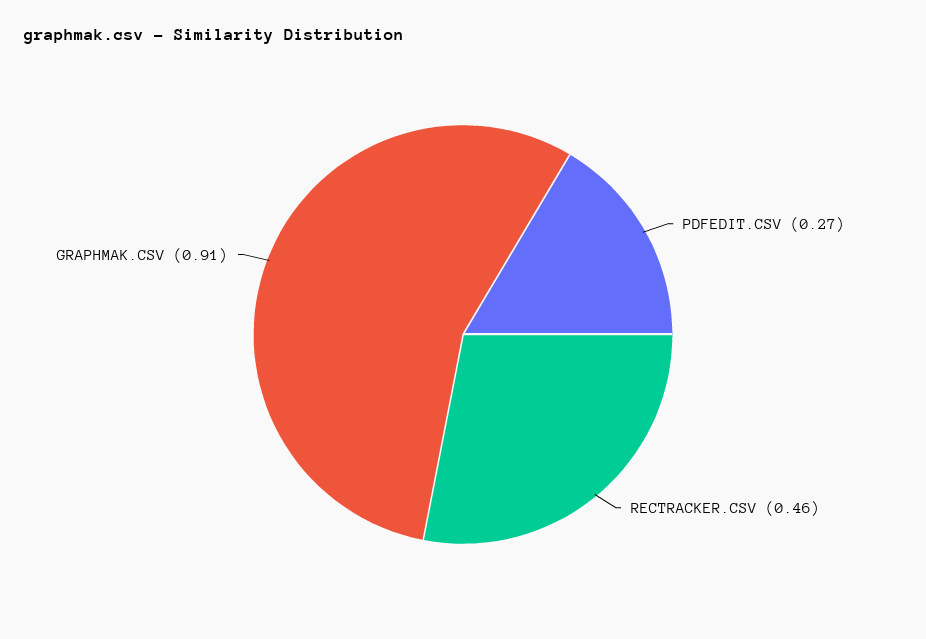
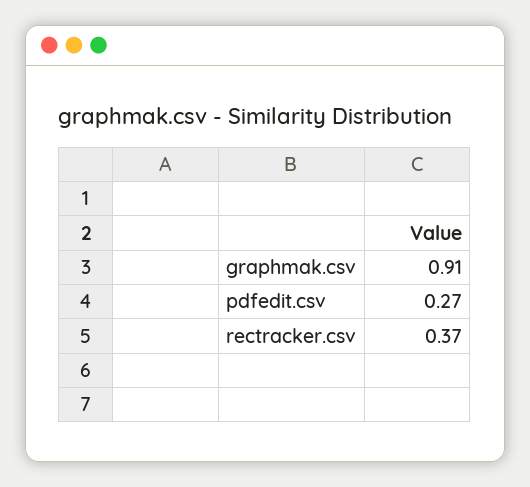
RECTRACKER.CSV: 0.46 -> 0.37

